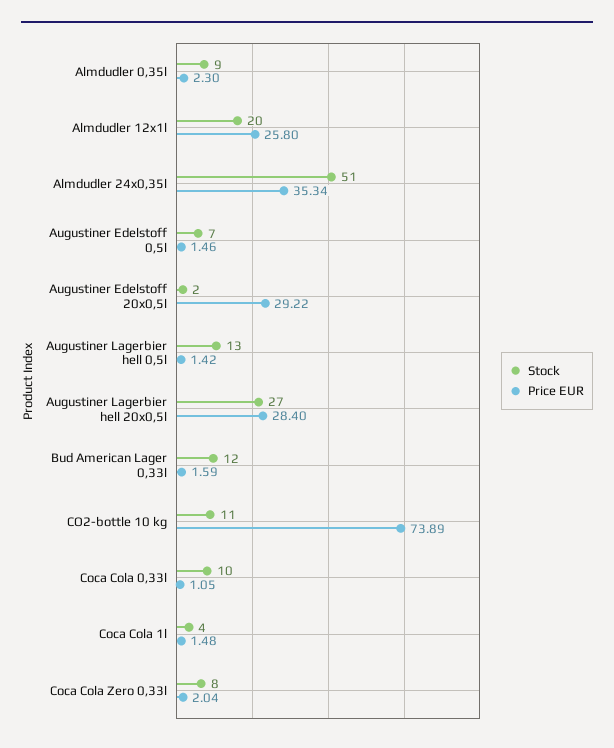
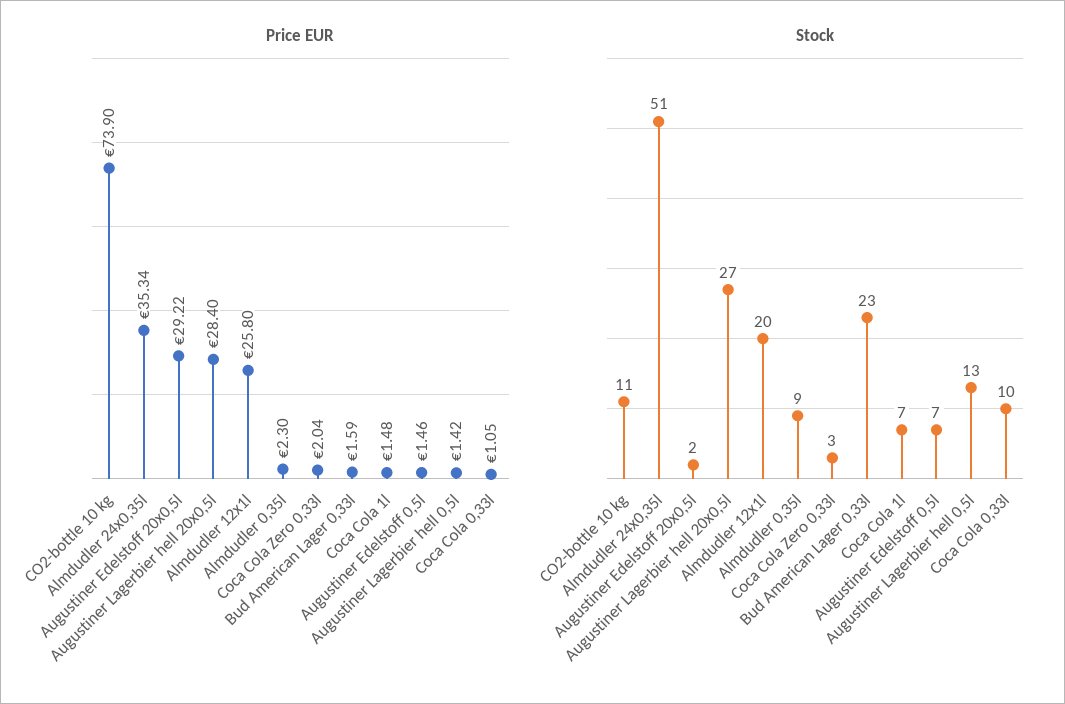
Stock, Bud American Lager 0,33l: 12 -> 23
Price EUR, CO2-bottle 10 kg: 73.89 -> 73.9
Stock, Coca Cola 1l: 4 -> 7
Stock, Coca Cola Zero 0,33l: 8 -> 3

